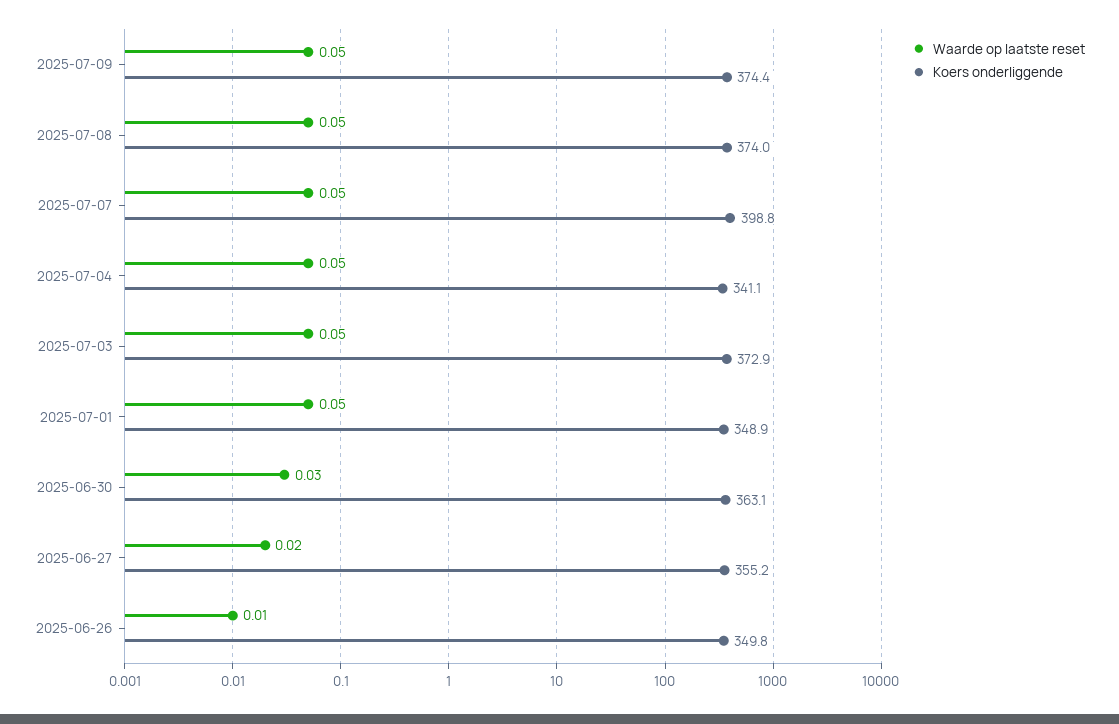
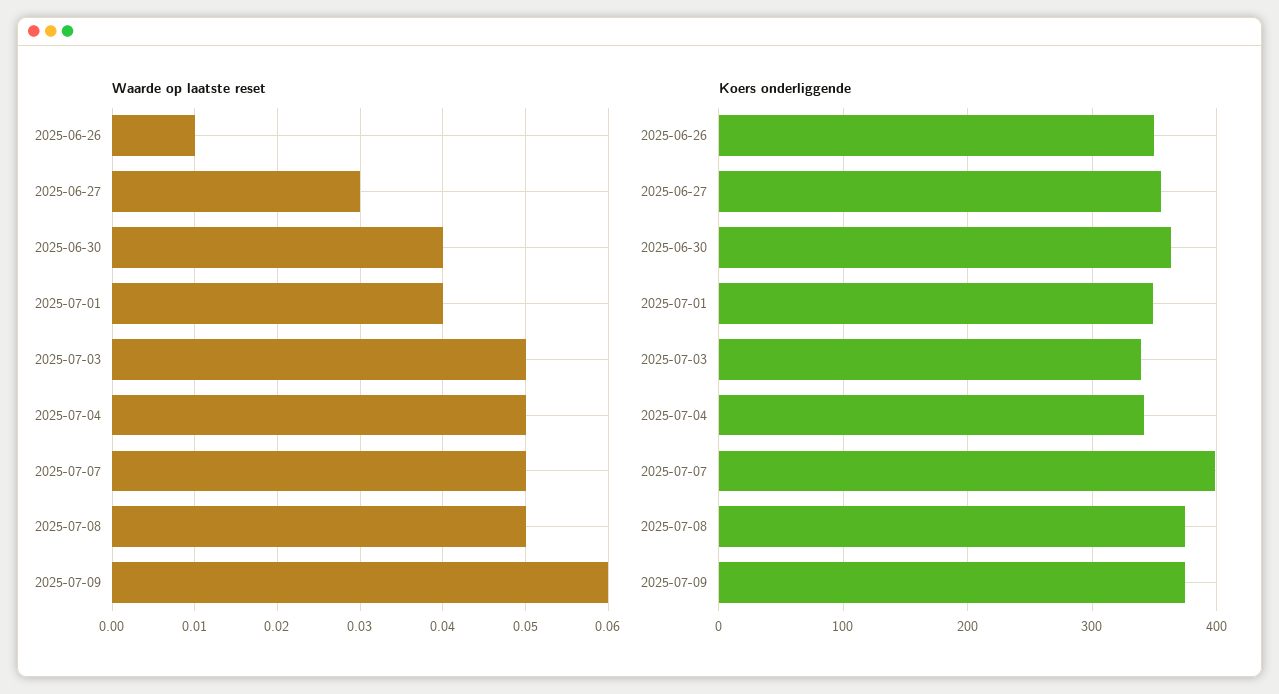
Waarde op laatste reset, 2025-07-09: 0.05 -> 0.06
Koers onderliggende, 2025-07-03: 372.9 -> 340
Waarde op laatste reset, 2025-07-01: 0.05 -> 0.04
Waarde op laatste reset, 2025-06-30: 0.03 -> 0.04
Waarde op laatste reset, 2025-06-27: 0.02 -> 0.03

